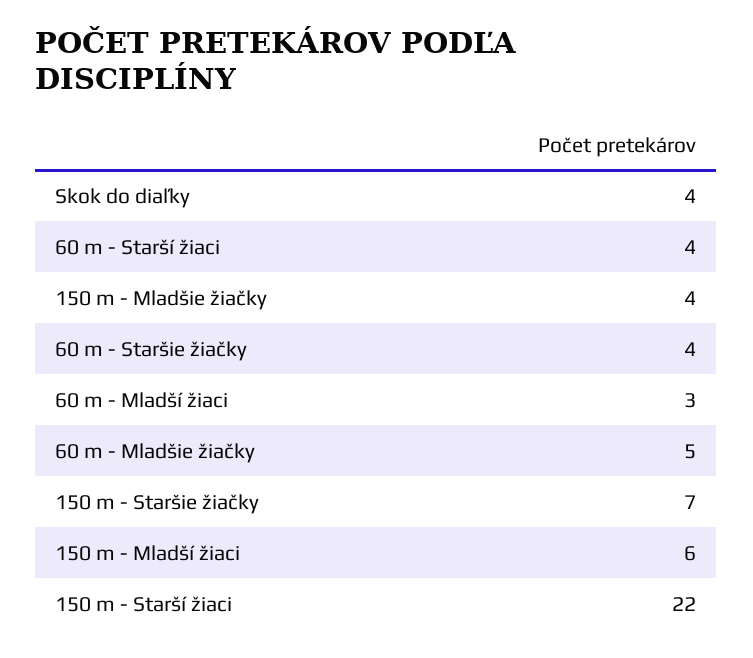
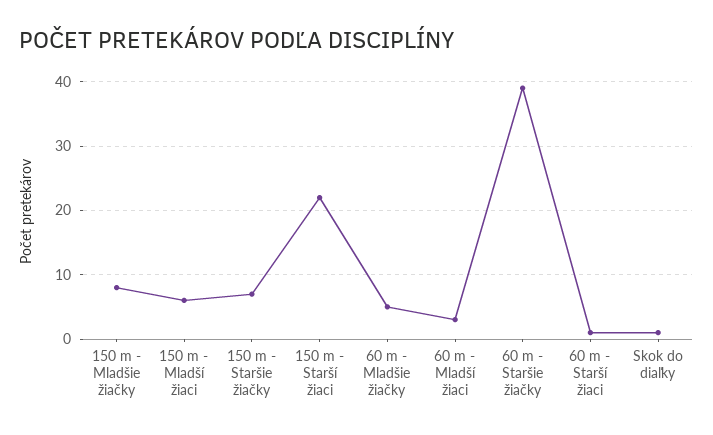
Skok do diaľky: 4 -> 1
60 m - Starší žiaci: 4 -> 1
150 m - Mladšie žiačky: 4 -> 8
60 m - Staršie žiačky: 4 -> 39

